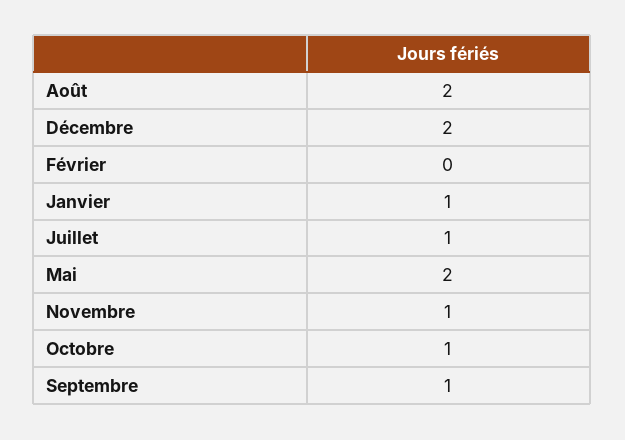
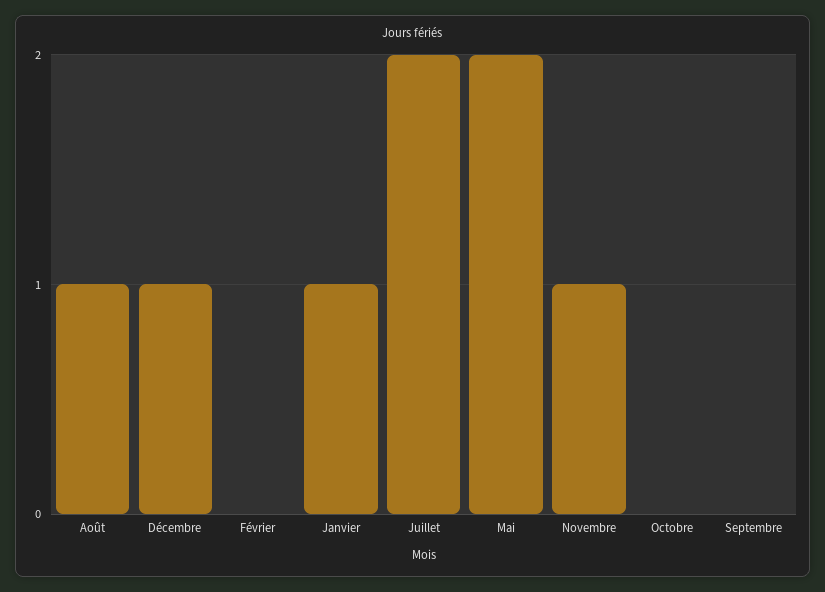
Août: 2 -> 1
Décembre: 2 -> 1
Juillet: 1 -> 2
Octobre: 1 -> 0
Septembre: 1 -> 0

